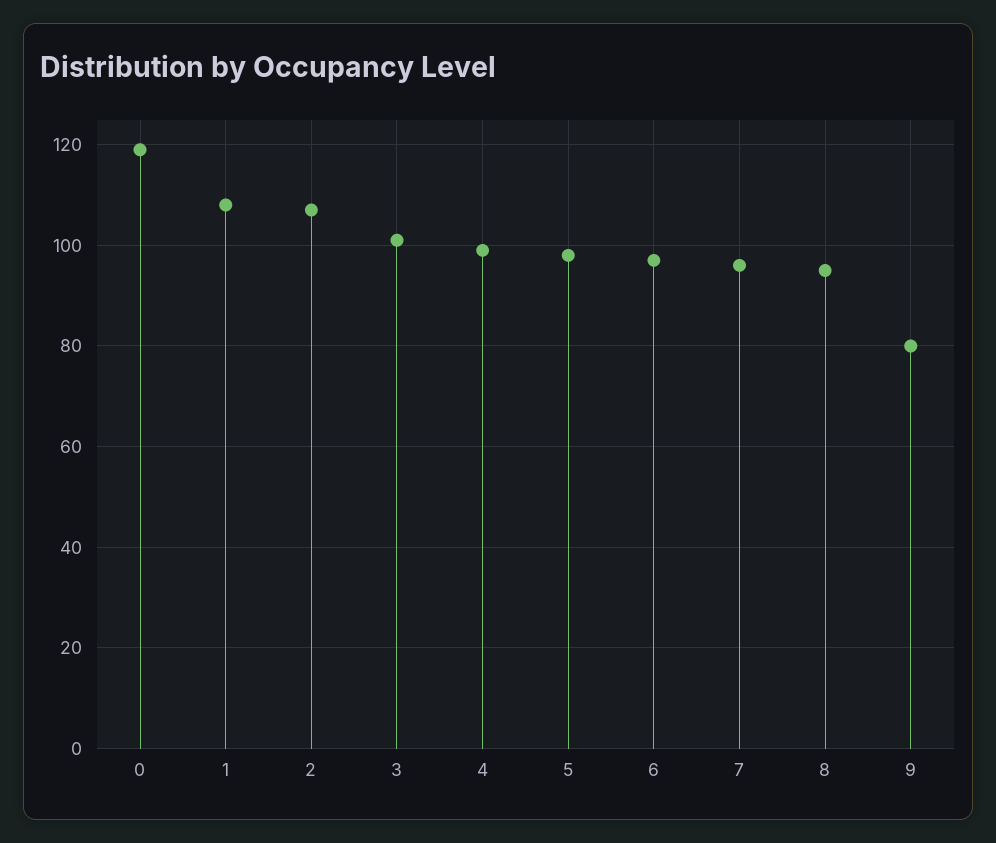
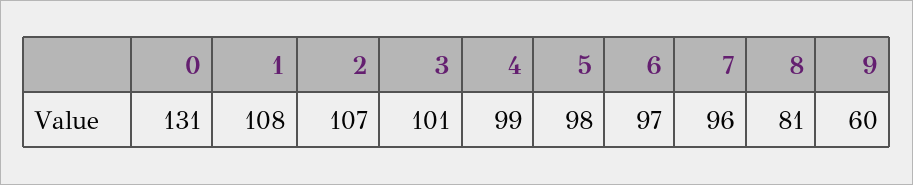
0: 120 -> 131
8: 95 -> 81
9: 80 -> 60

